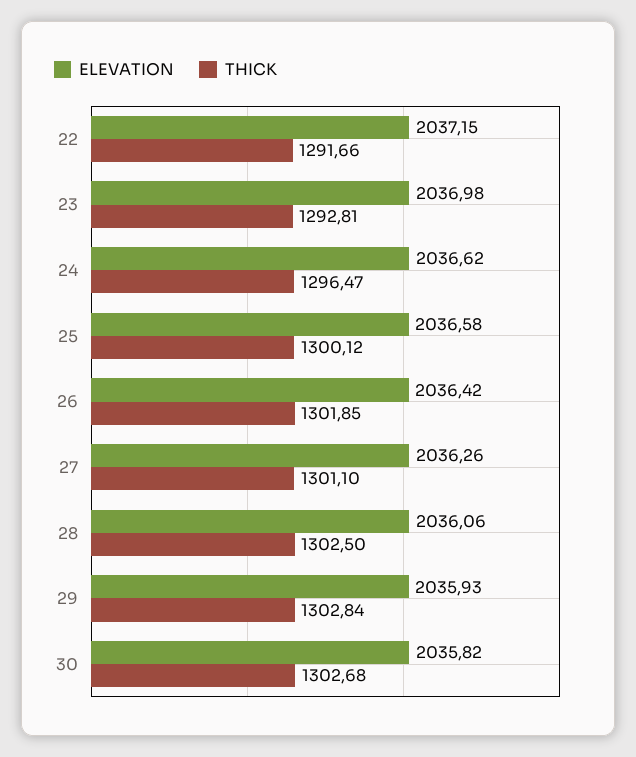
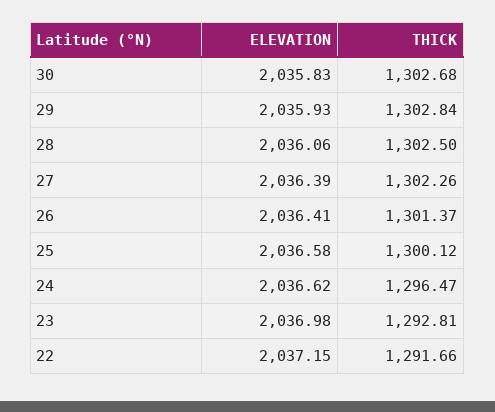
ELEVATION, 26: 2036.42 -> 2036.41
THICK, 26: 1301.85 -> 1301.37
ELEVATION, 27: 2036.26 -> 2036.39
THICK, 27: 1301.1 -> 1302.26
ELEVATION, 30: 2035.82 -> 2035.83

